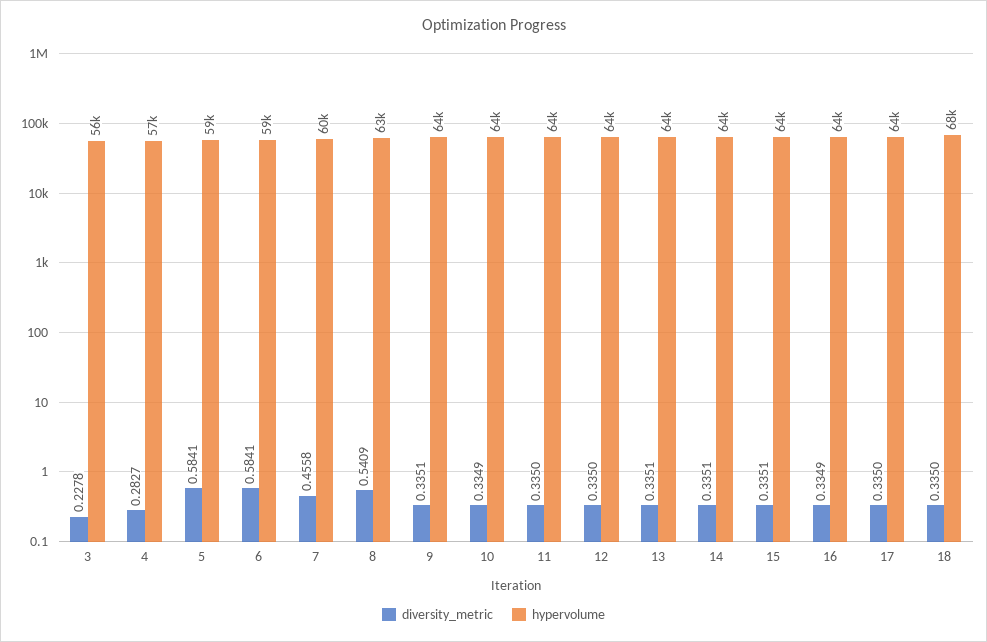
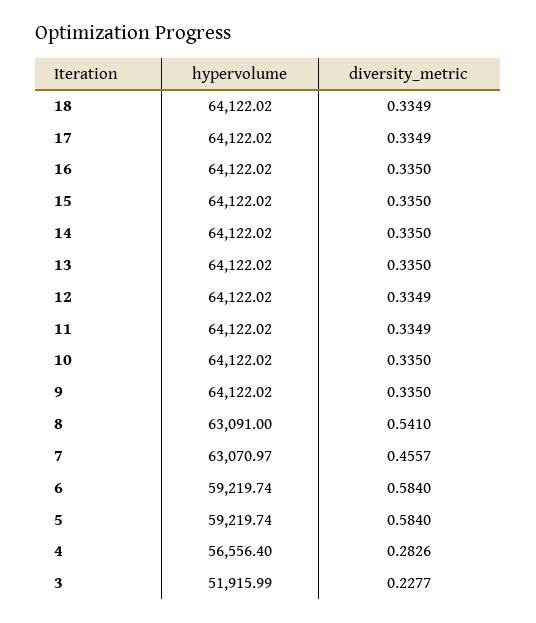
diversity_metric, 3: 0.2278 -> 0.2277
hypervolume, 3: 56000 -> 51915.99
diversity_metric, 4: 0.2827 -> 0.2826
diversity_metric, 5: 0.5841 -> 0.584
diversity_metric, 6: 0.5841 -> 0.584
diversity_metric, 7: 0.4558 -> 0.4557
hypervolume, 7: 60000 -> 63070.97
diversity_metric, 8: 0.5409 -> 0.541
diversity_metric, 9: 0.3351 -> 0.335
diversity_metric, 10: 0.3349 -> 0.335
diversity_metric, 11: 0.335 -> 0.3349
diversity_metric, 12: 0.335 -> 0.3349
diversity_metric, 13: 0.3351 -> 0.335
diversity_metric, 14: 0.3351 -> 0.335
diversity_metric, 15: 0.3351 -> 0.335
diversity_metric, 16: 0.3349 -> 0.335
diversity_metric, 17: 0.335 -> 0.3349
diversity_metric, 18: 0.335 -> 0.3349
hypervolume, 18: 68000 -> 64122.02

